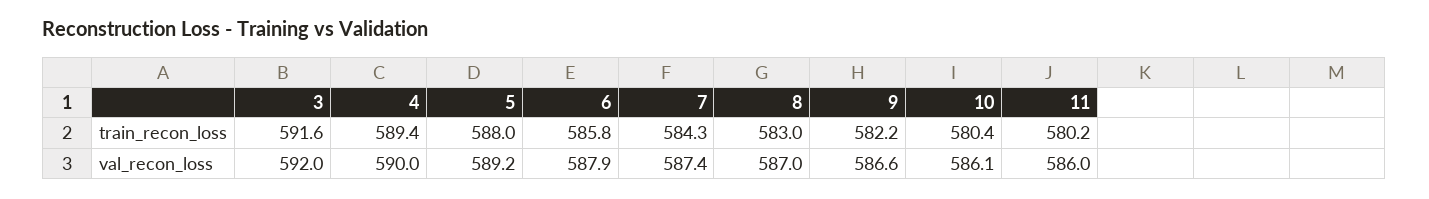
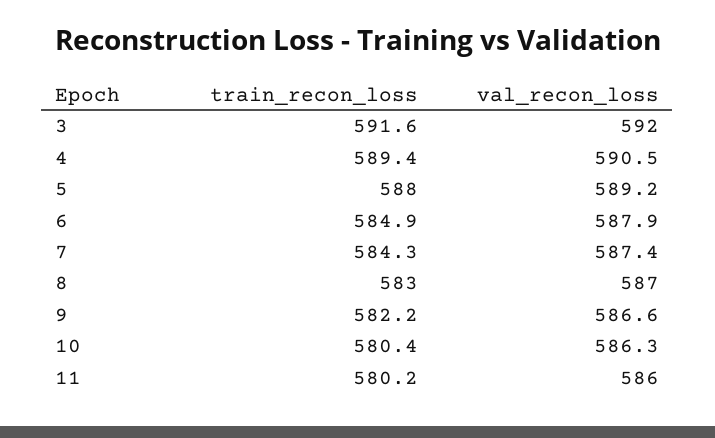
6, train_recon_loss: 585.8 -> 584.9
4, val_recon_loss: 590 -> 590.5
10, val_recon_loss: 586.1 -> 586.3

